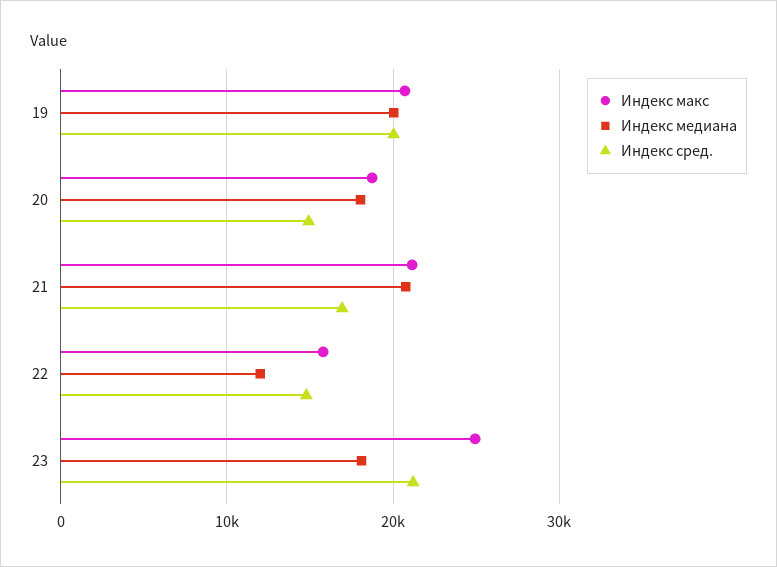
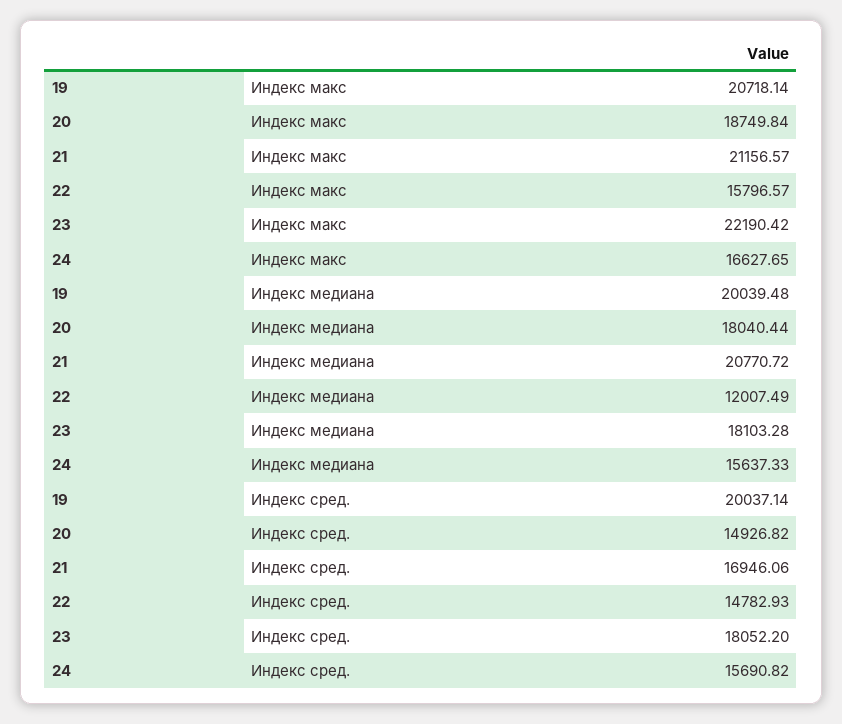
Индекс макс, 23: 25000 -> 22190.42
Индекс сред., 23: 21000 -> 18052.2
Индекс макс, 24: none -> 16627.65
Индекс медиана, 24: none -> 15637.33
Индекс сред., 24: none -> 15690.82

